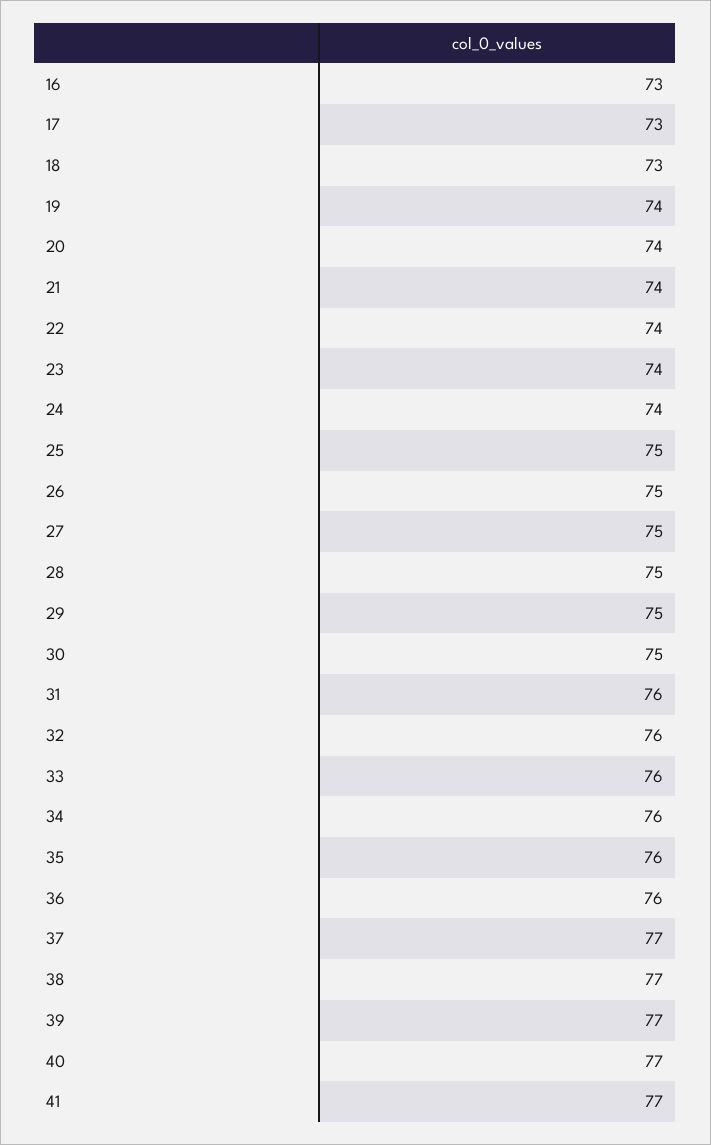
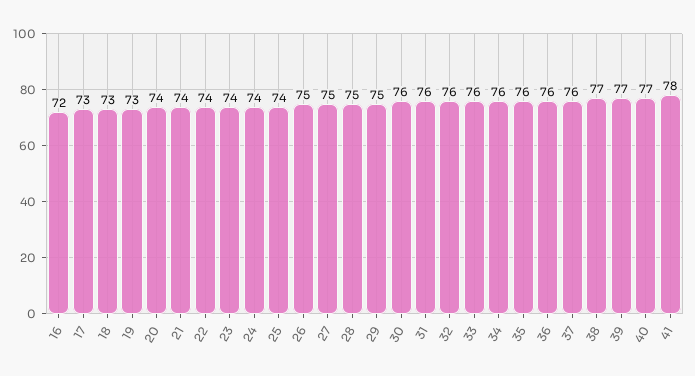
16: 73 -> 72
19: 74 -> 73
25: 75 -> 74
30: 75 -> 76
37: 77 -> 76
41: 77 -> 78

